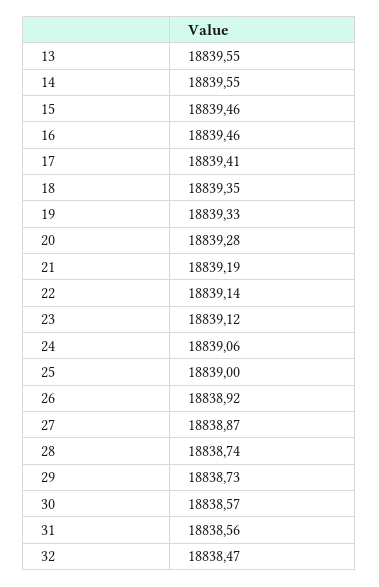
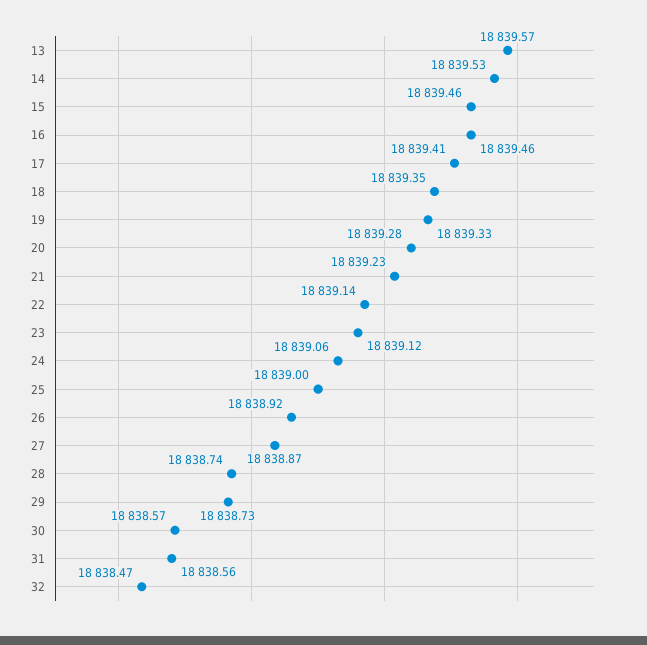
13: 18839.55 -> 18839.57
14: 18839.55 -> 18839.53
21: 18839.19 -> 18839.23

